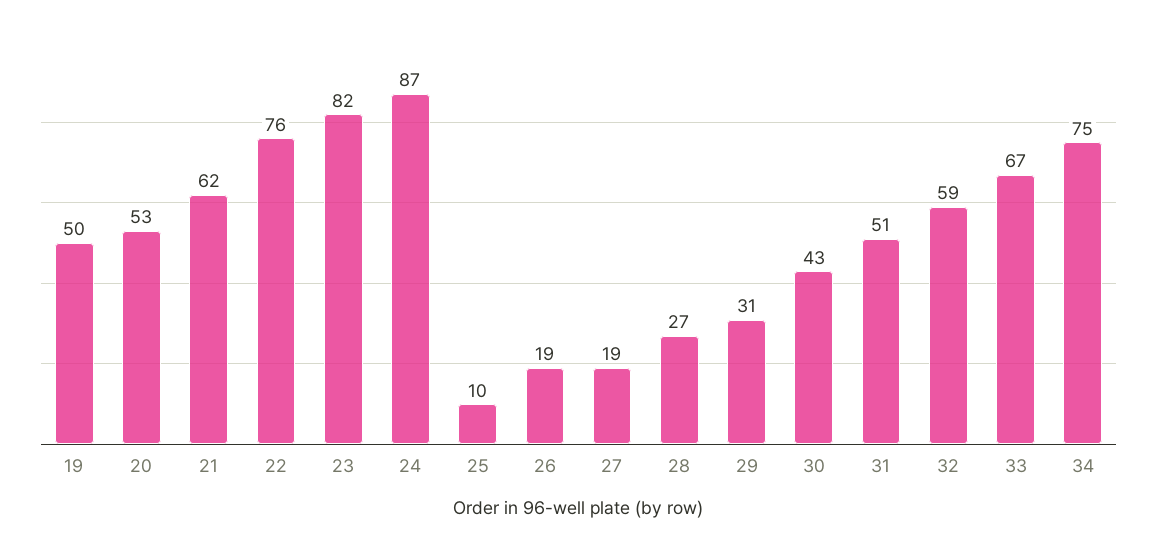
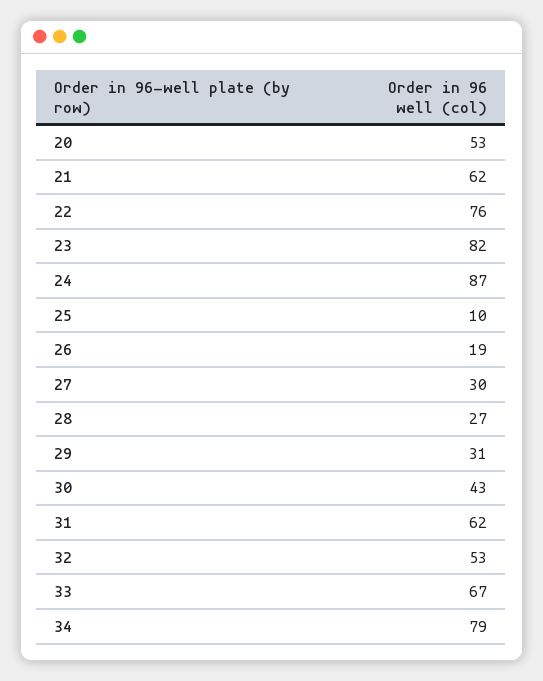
19: 50 -> none
27: 19 -> 30
31: 51 -> 62
32: 59 -> 53
34: 75 -> 79

